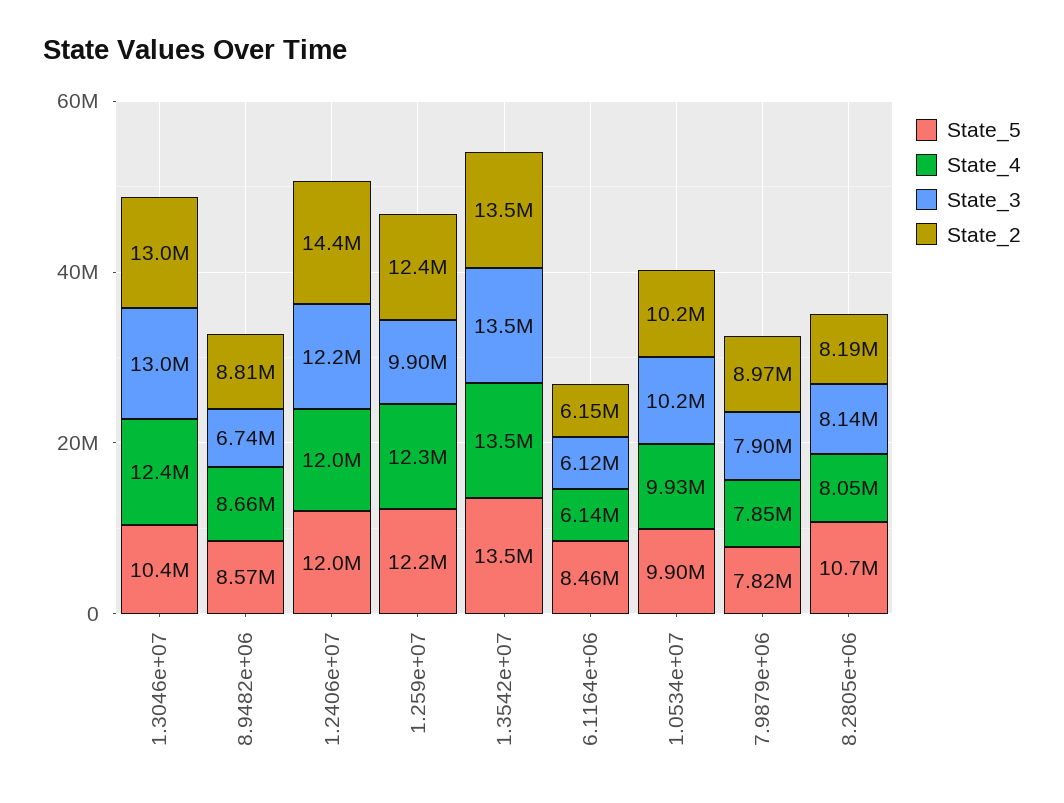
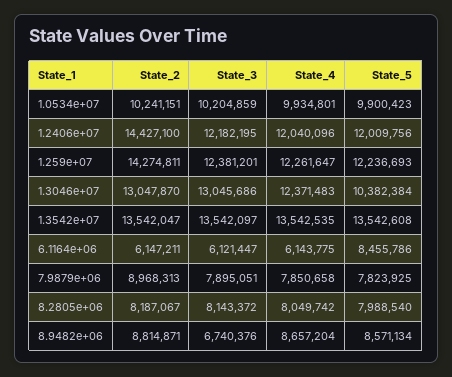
State_3, 1.259e+07: 9900000 -> 12381201
State_2, 1.259e+07: 12400000 -> 14274811
State_5, 8.2805e+06: 10700000 -> 7988540

